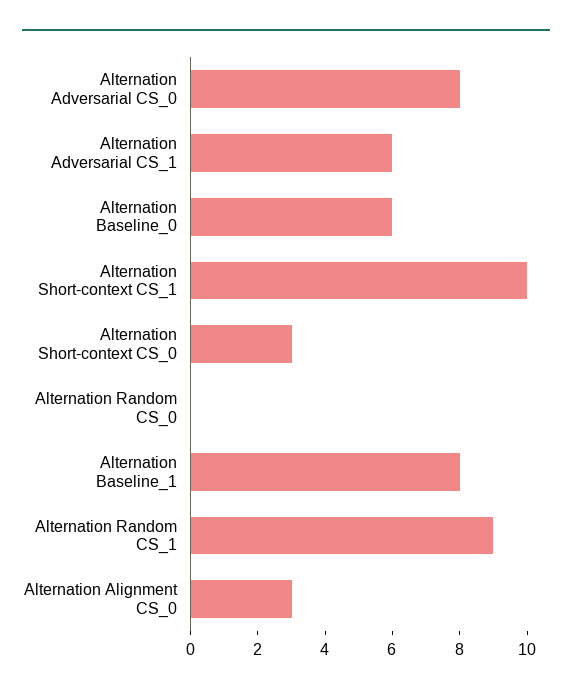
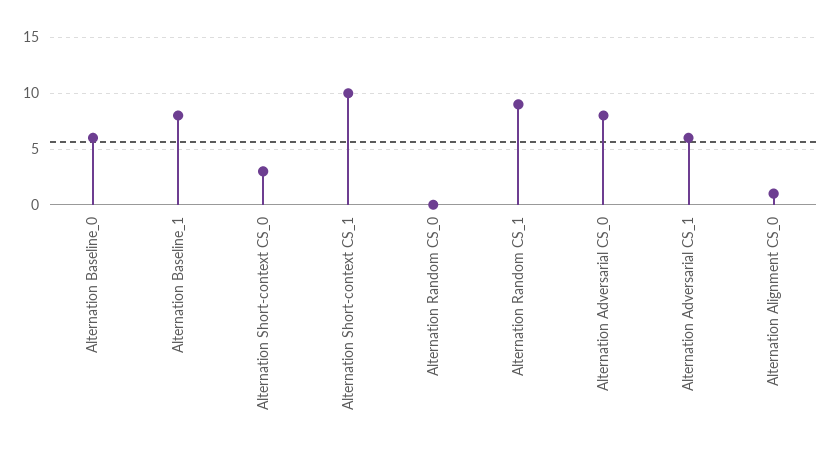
Alternation Alignment CS_0: 3 -> 1

